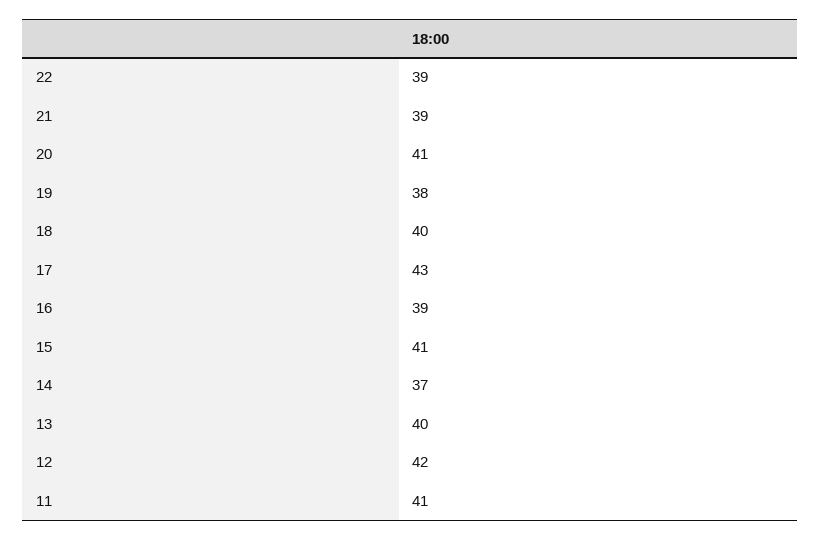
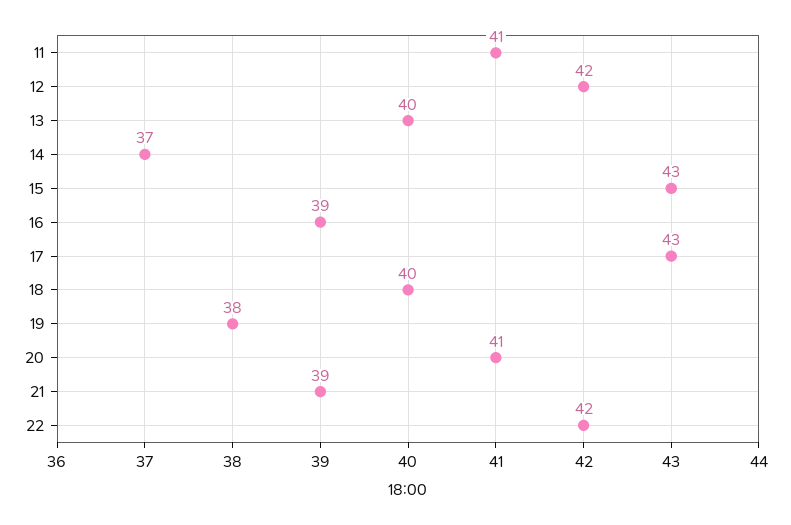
22: 39 -> 42
15: 41 -> 43

